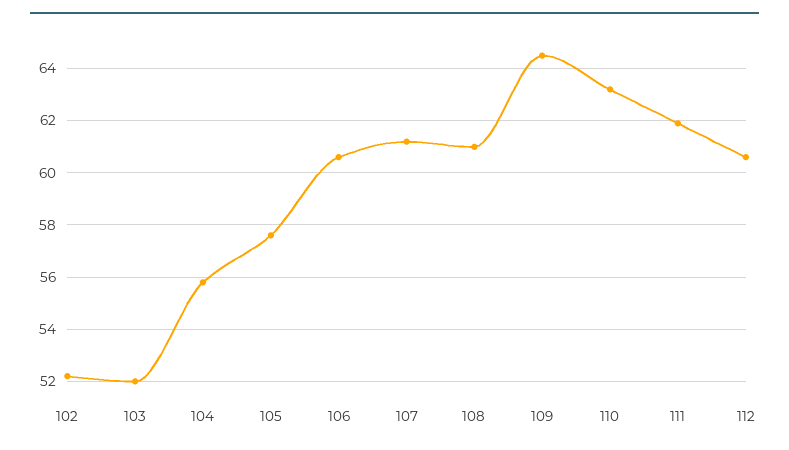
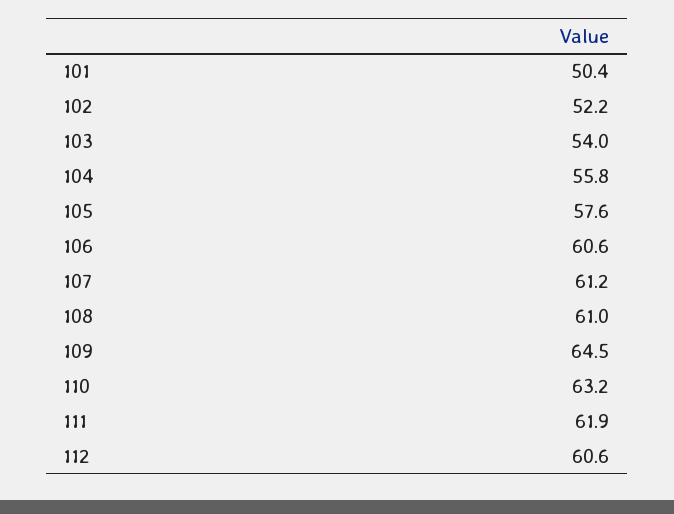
103: 52 -> 54
101: none -> 50.4

